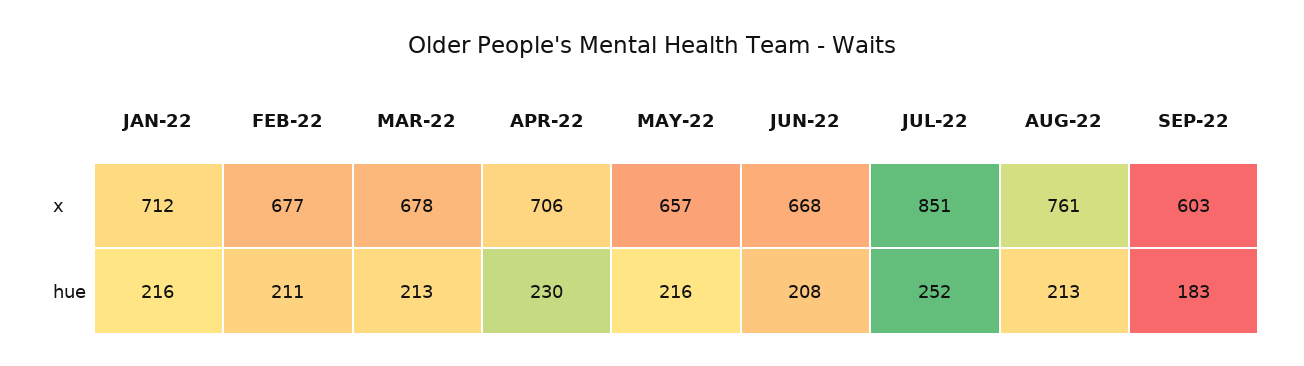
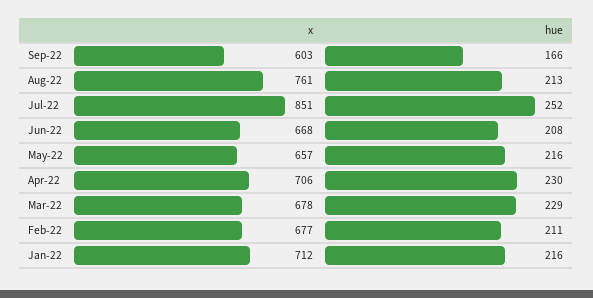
MAR-22, hue: 213 -> 229
SEP-22, hue: 183 -> 166

